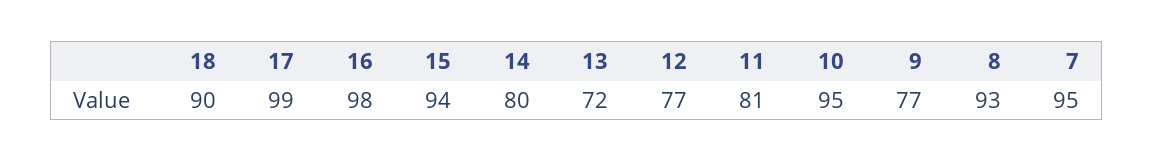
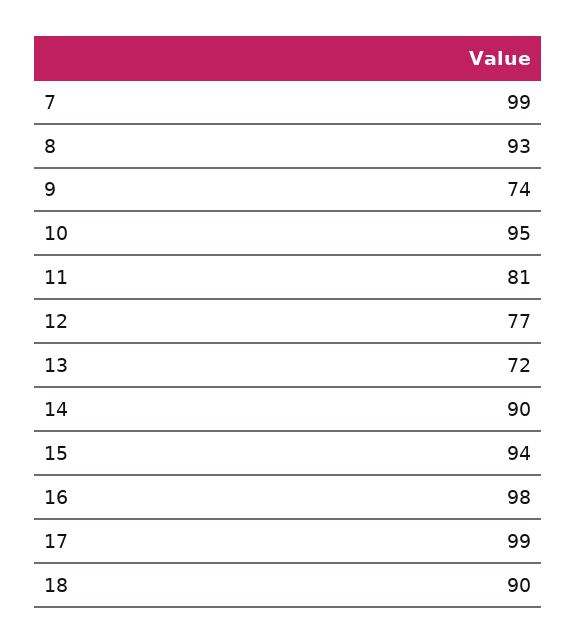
14: 80 -> 90
9: 77 -> 74
7: 95 -> 99

